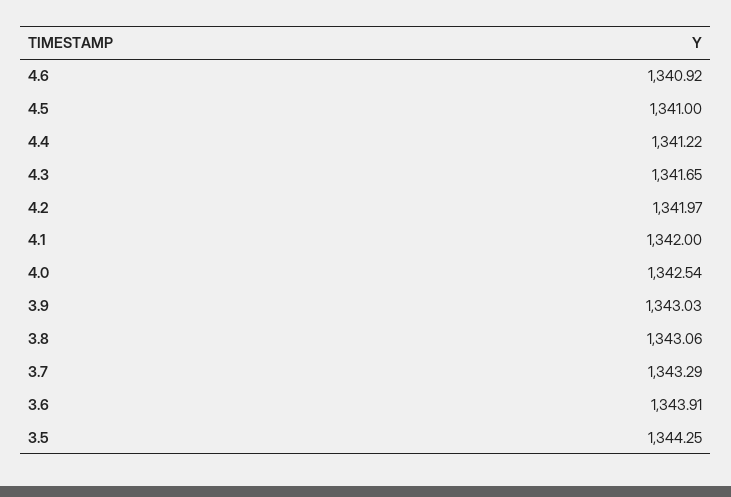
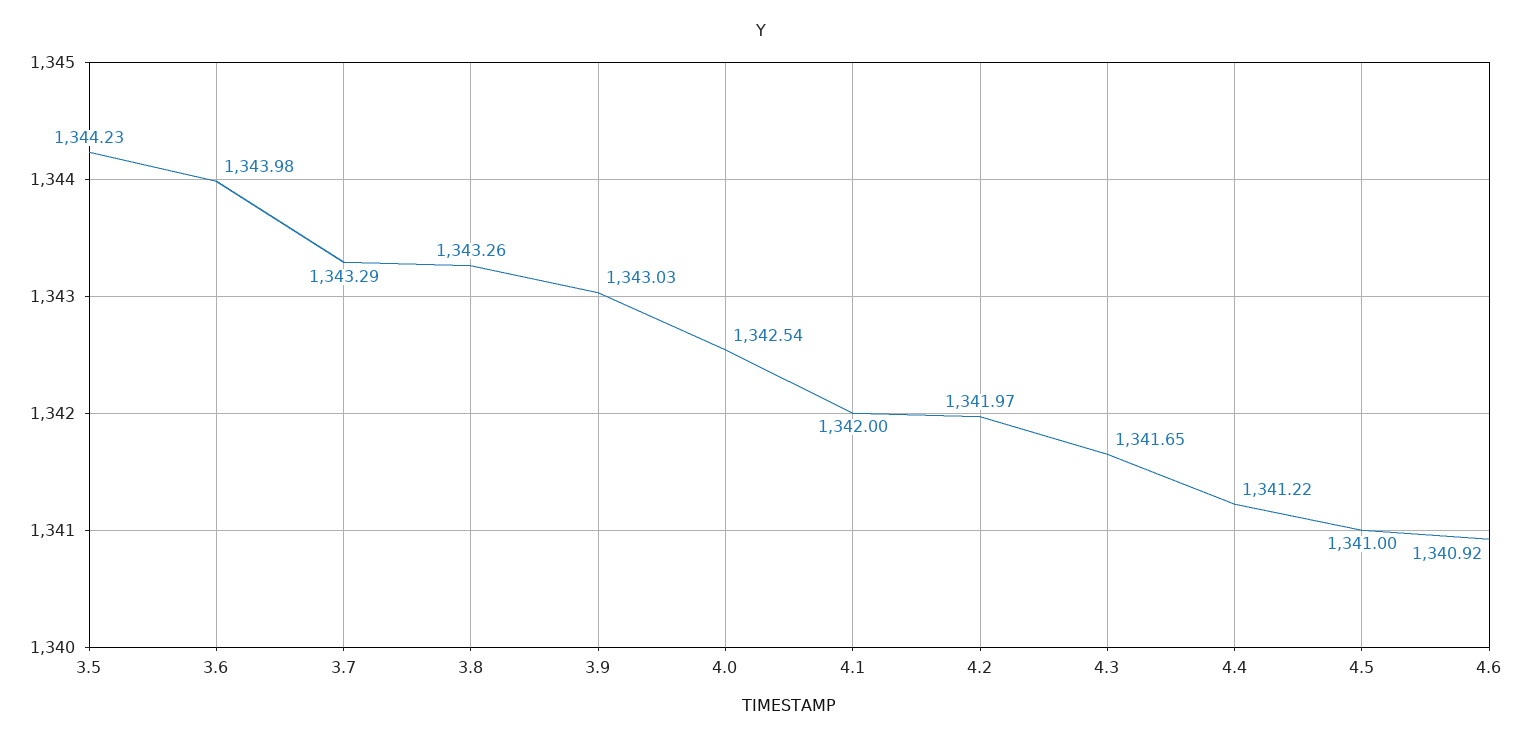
3.8: 1343.06 -> 1343.26
3.6: 1343.91 -> 1343.98
3.5: 1344.25 -> 1344.23

